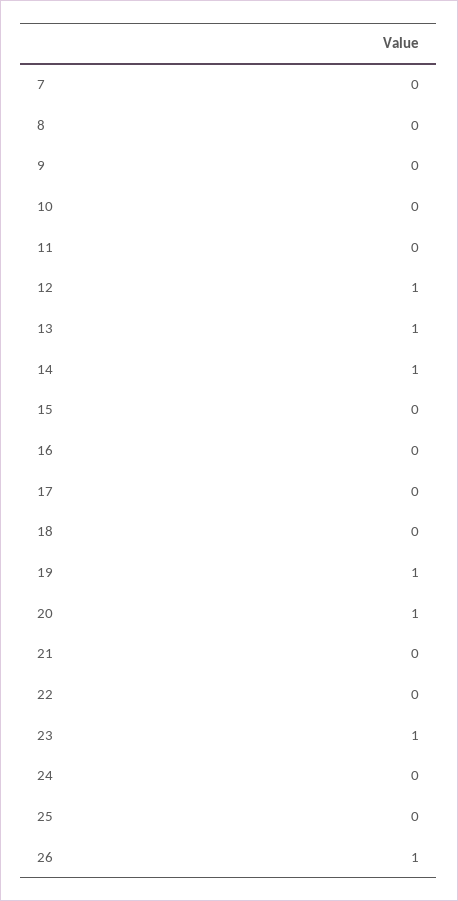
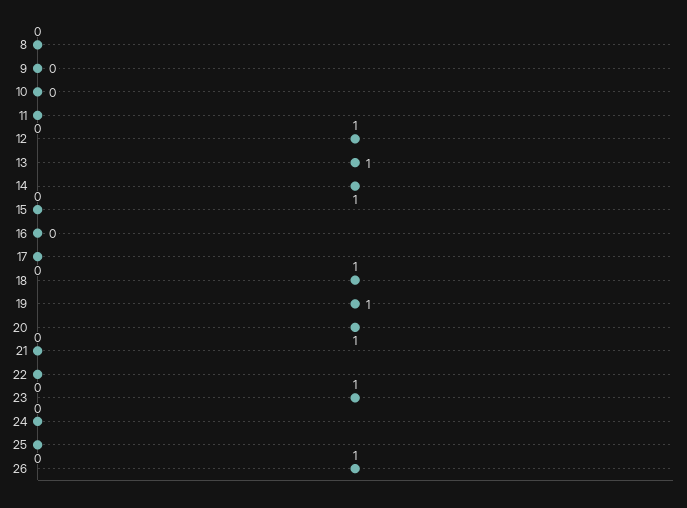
7: 0 -> none
18: 0 -> 1

